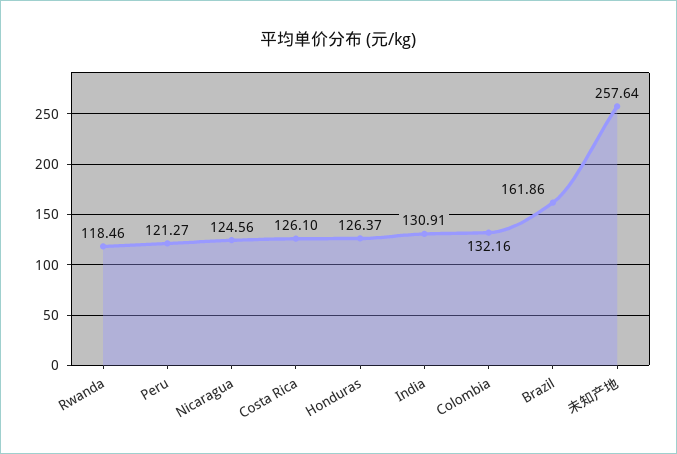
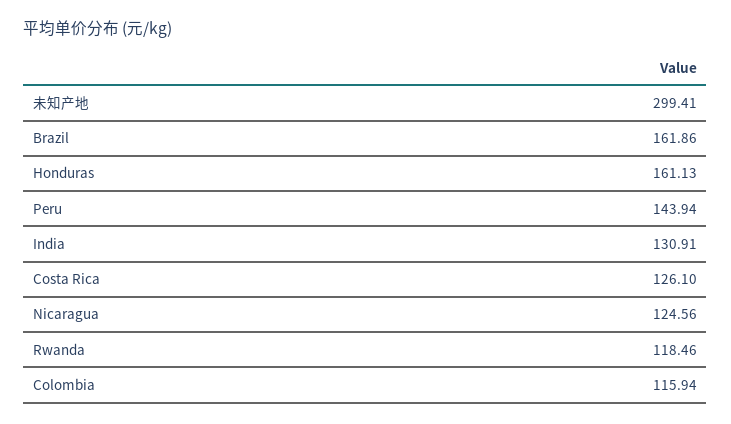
Peru: 121.27 -> 143.94
Honduras: 126.37 -> 161.13
Colombia: 132.16 -> 115.94
未知产地: 257.64 -> 299.41

